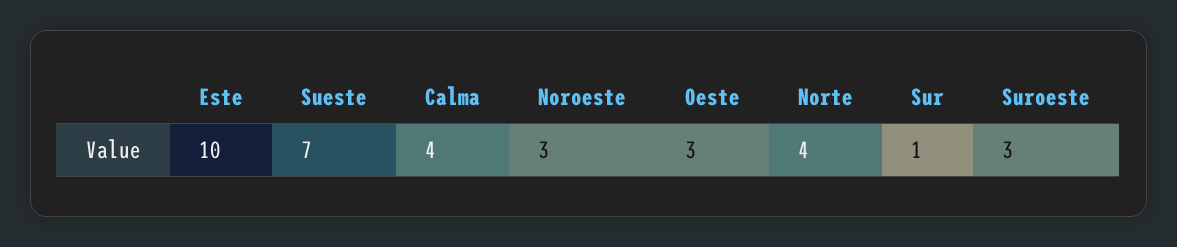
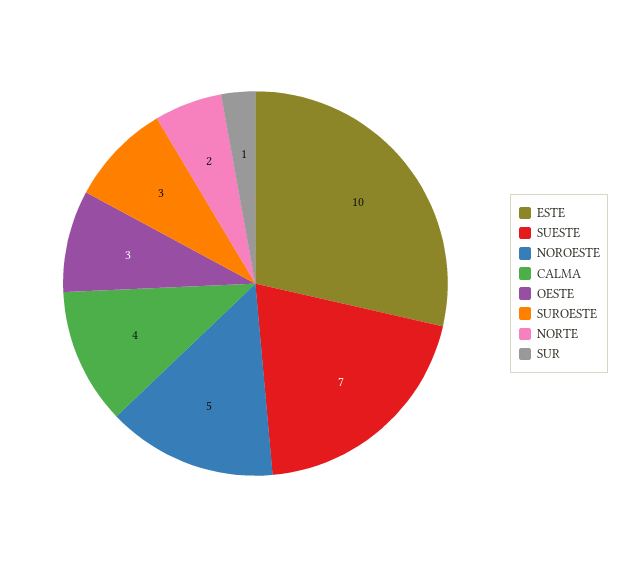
Noroeste: 3 -> 5
Norte: 4 -> 2

